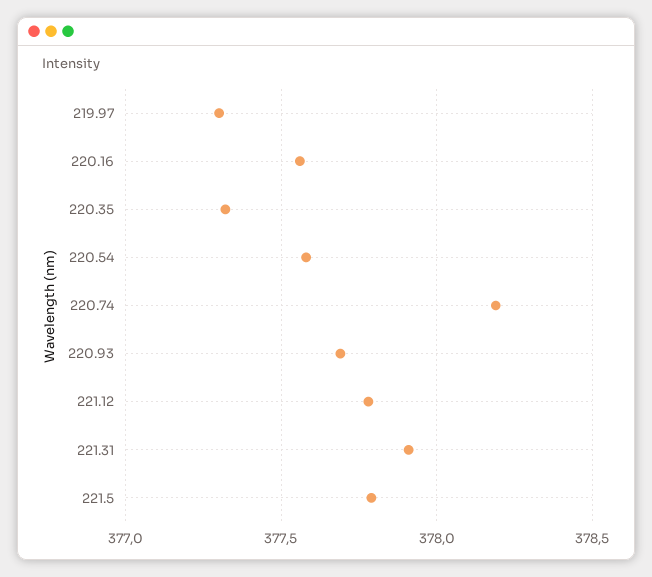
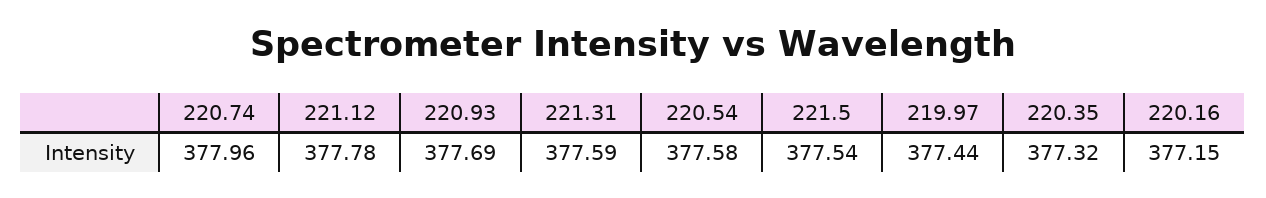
219.97: 377.3 -> 377.44
220.16: 377.55 -> 377.15
220.74: 378.2 -> 377.96
221.31: 377.9 -> 377.59
221.5: 377.8 -> 377.54

